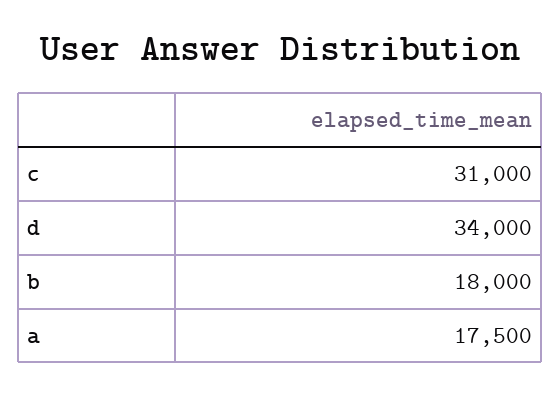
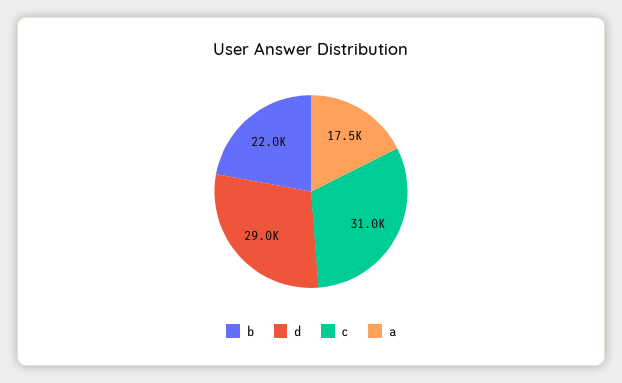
d: 34000 -> 29000
b: 18000 -> 22000

